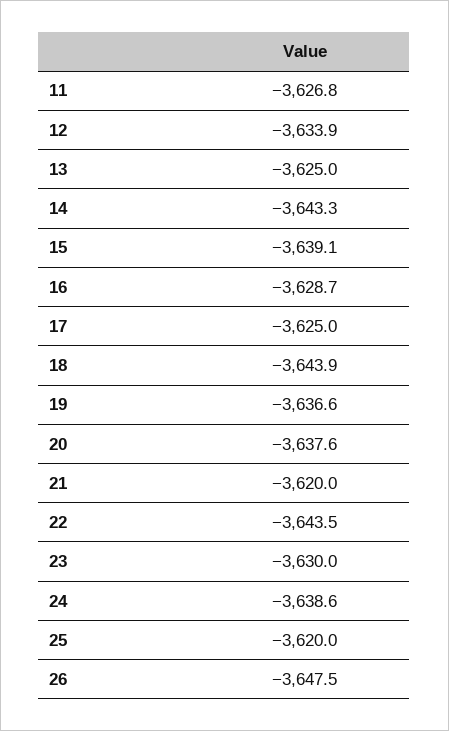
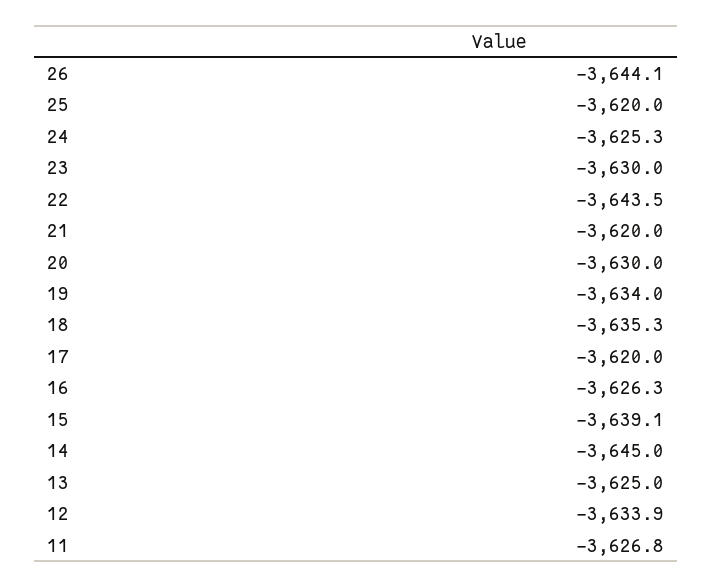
14: -3643.3 -> -3645
16: -3628.7 -> -3626.3
17: -3625 -> -3620
18: -3643.9 -> -3635.3
19: -3636.6 -> -3634
20: -3637.6 -> -3630
24: -3638.6 -> -3625.3
26: -3647.5 -> -3644.1

